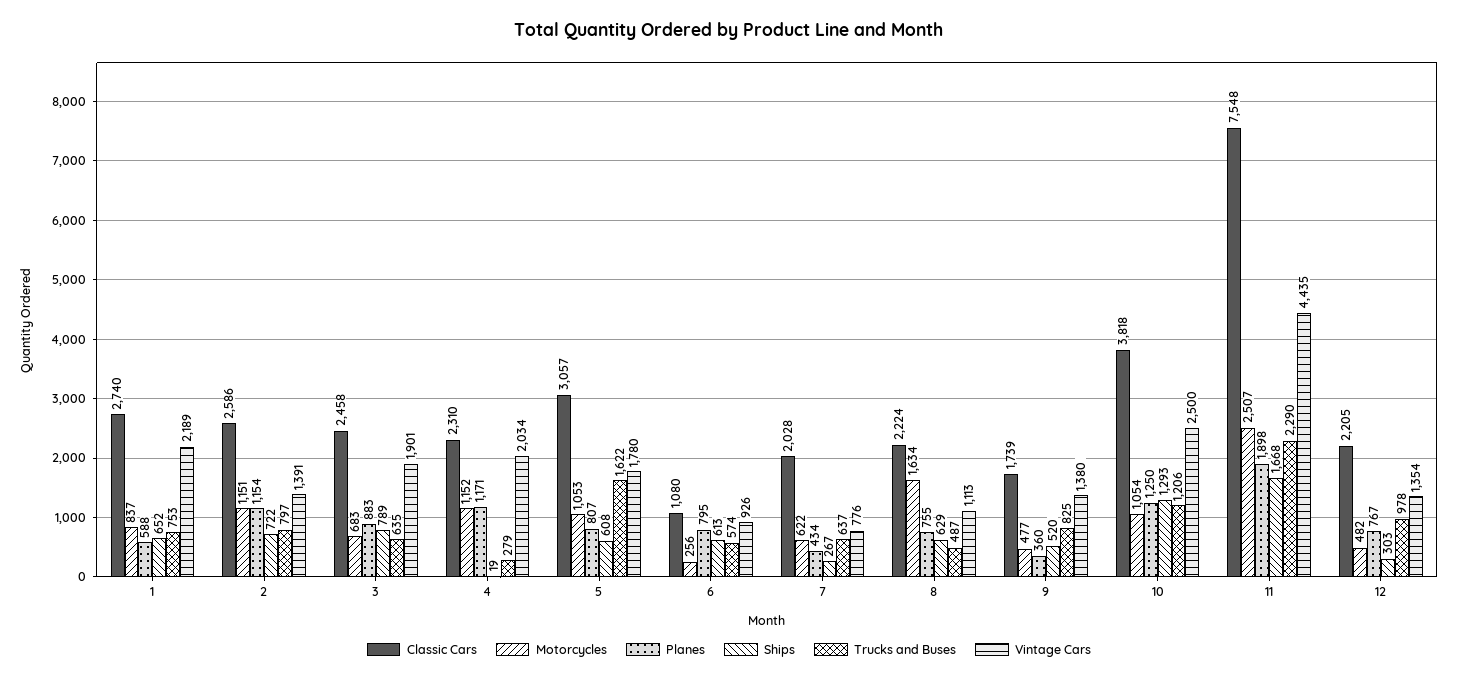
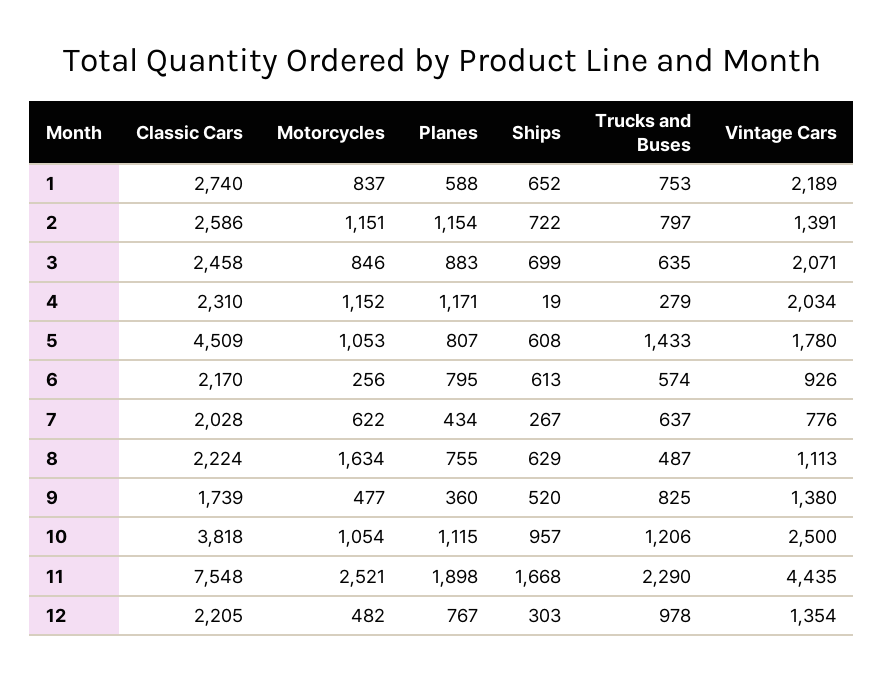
Motorcycles, 3: 683 -> 846
Ships, 3: 789 -> 699
Vintage Cars, 3: 1901 -> 2071
Classic Cars, 5: 3057 -> 4509
Trucks and Buses, 5: 1622 -> 1433
Classic Cars, 6: 1080 -> 2170
Planes, 10: 1250 -> 1115
Ships, 10: 1293 -> 957
Motorcycles, 11: 2507 -> 2521

